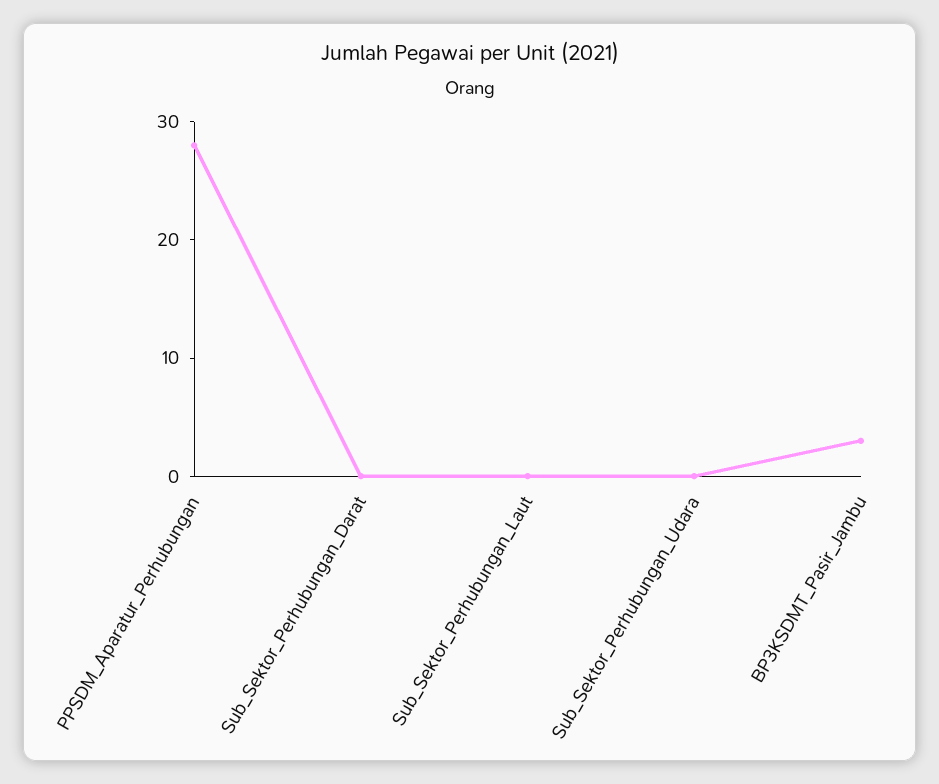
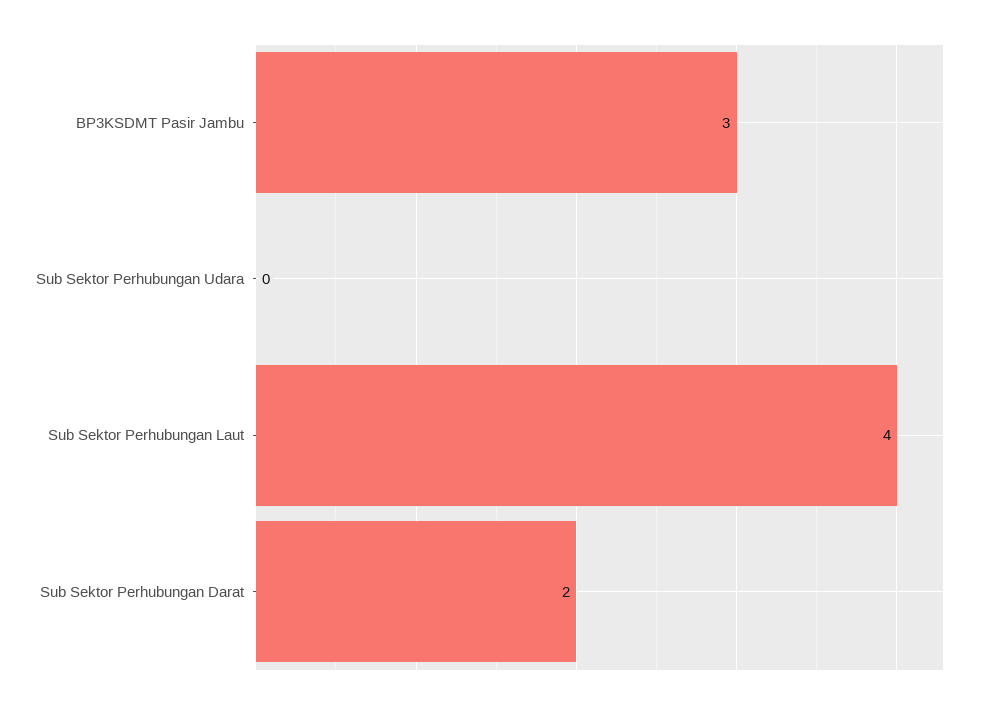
PPSDM_Aparatur_Perhubungan: 28 -> none
Sub_Sektor_Perhubungan_Darat: 0 -> 2
Sub_Sektor_Perhubungan_Laut: 0 -> 4

